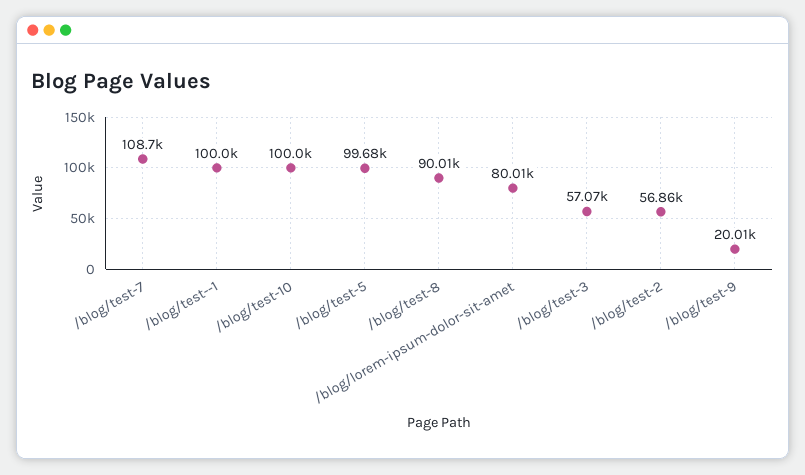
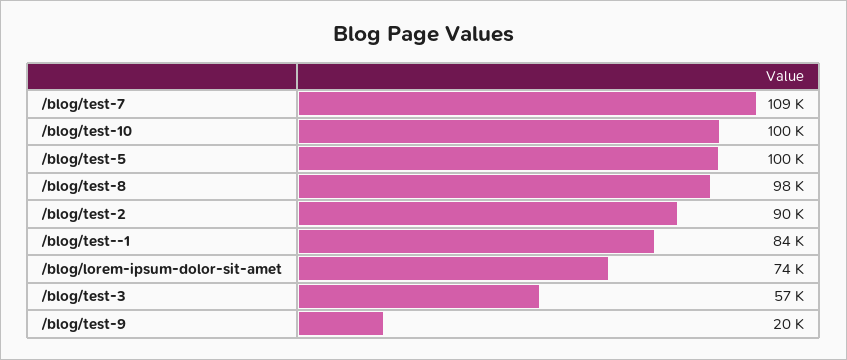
/blog/test--1: 100000 -> 84000
/blog/test-8: 90010 -> 98000
/blog/lorem-ipsum-dolor-sit-amet: 80010 -> 74000
/blog/test-2: 56860 -> 90000

